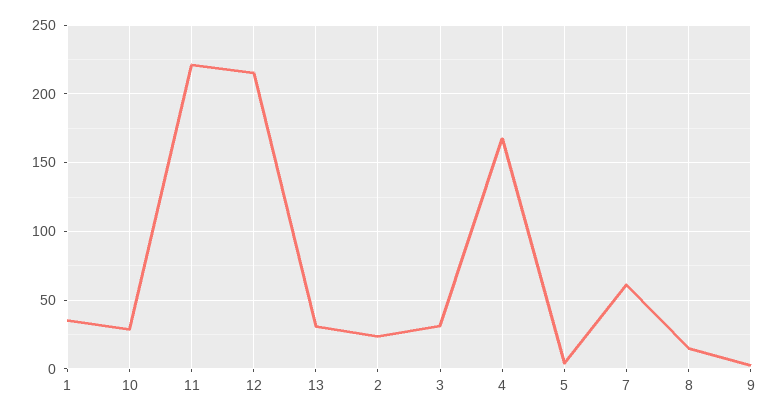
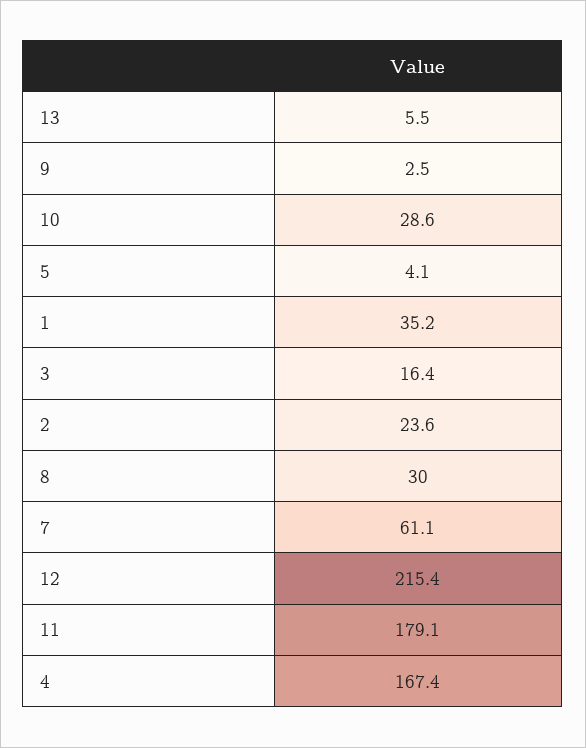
11: 220 -> 179.1
13: 30 -> 5.5
3: 30 -> 16.4
8: 15 -> 30

